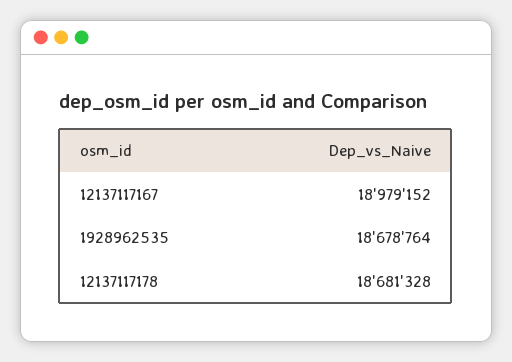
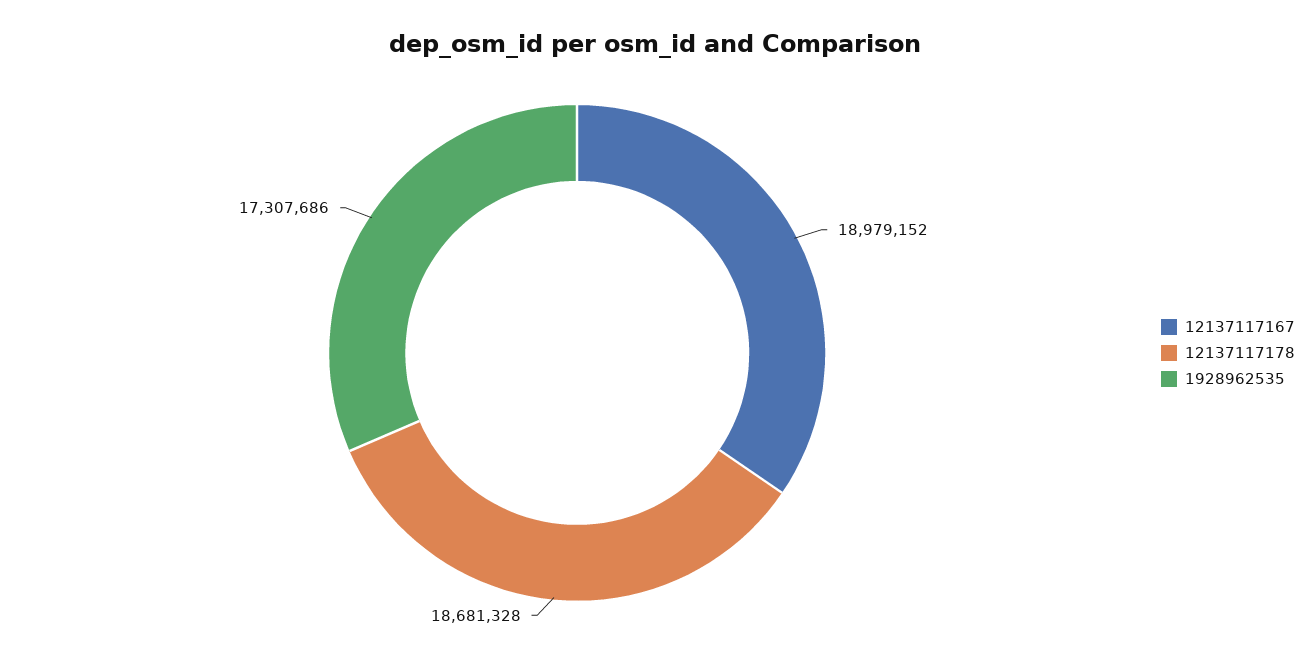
1928962535: 18678764 -> 17307686

